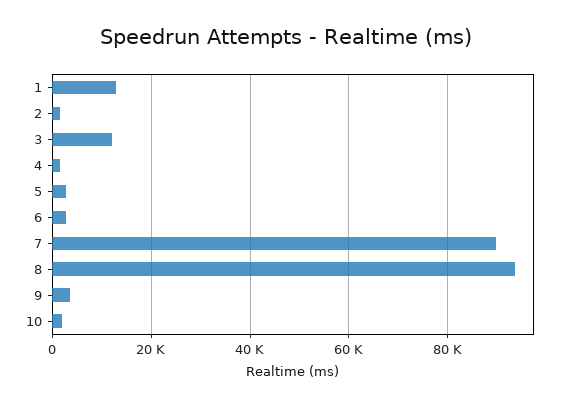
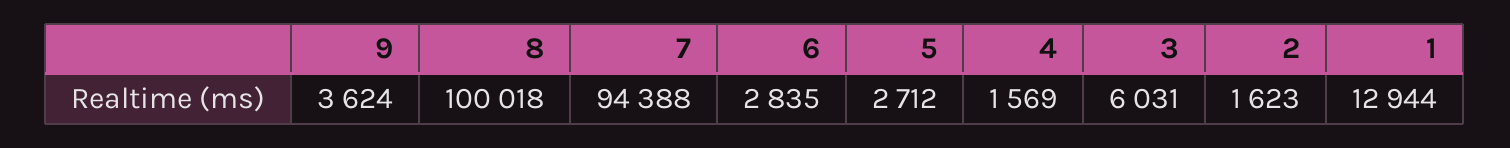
3: 12000 -> 6031
7: 90000 -> 94388
8: 94000 -> 100018
10: 2000 -> none

